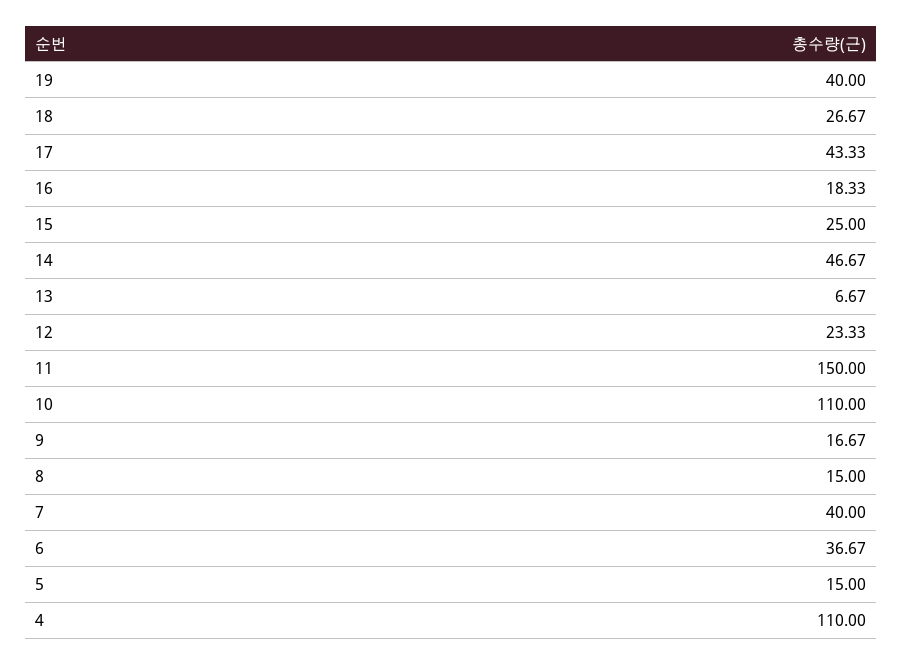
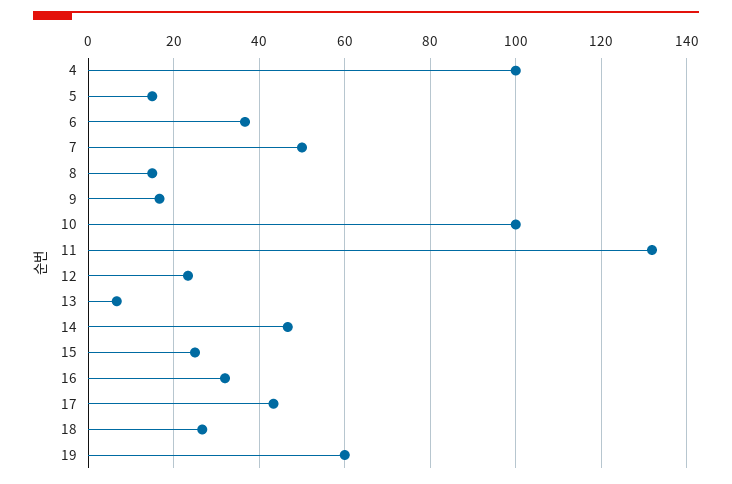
19: 40 -> 60
16: 18.33 -> 32
11: 150 -> 132
10: 110 -> 100
7: 40 -> 50
4: 110 -> 100

